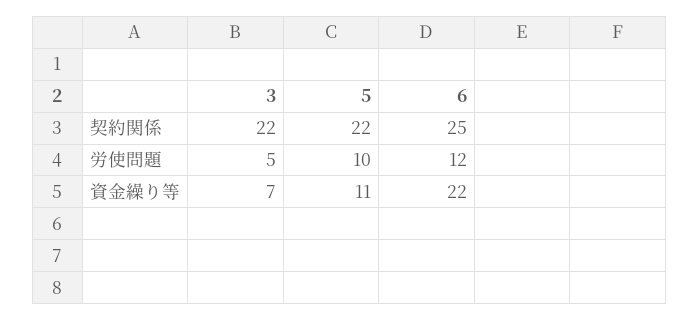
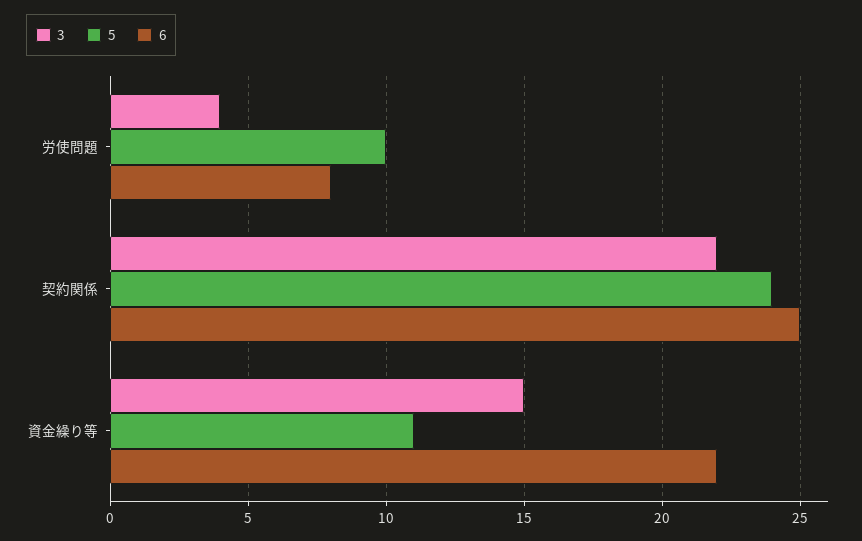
5, 契約関係: 22 -> 24
3, 労使問題: 5 -> 4
6, 労使問題: 12 -> 8
3, 資金繰り等: 7 -> 15

